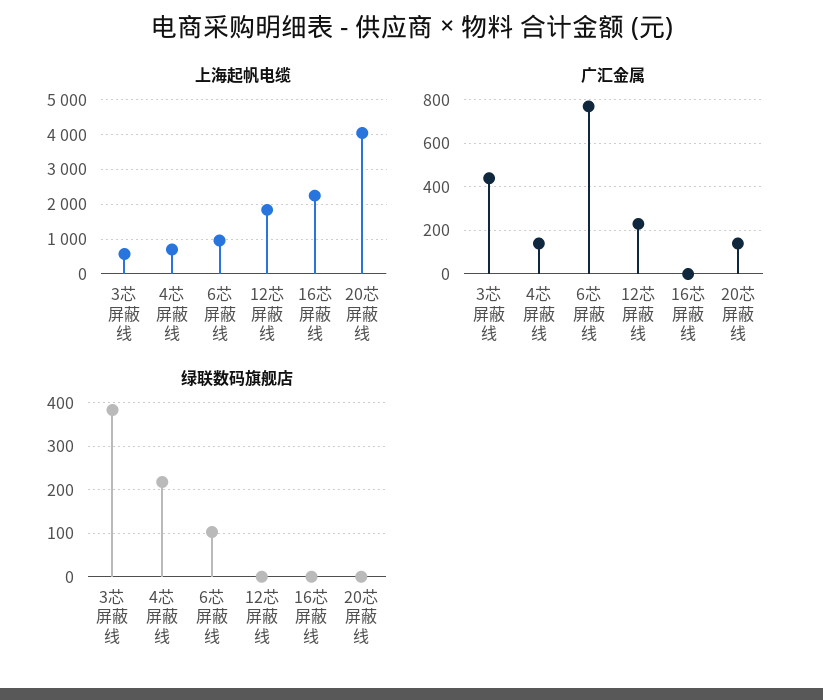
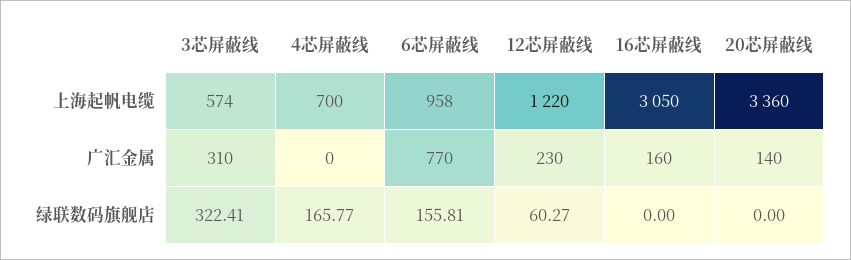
上海起帆电缆, 12芯屏蔽线: 1800 -> 1220
上海起帆电缆, 16芯屏蔽线: 2200 -> 3050
上海起帆电缆, 20芯屏蔽线: 4000 -> 3360
广汇金属, 3芯屏蔽线: 450 -> 310
广汇金属, 4芯屏蔽线: 150 -> 0
广汇金属, 16芯屏蔽线: 0 -> 160
绿联数码旗舰店, 3芯屏蔽线: 380 -> 322.41
绿联数码旗舰店, 4芯屏蔽线: 220 -> 165.77
绿联数码旗舰店, 6芯屏蔽线: 100 -> 155.81
绿联数码旗舰店, 12芯屏蔽线: 0 -> 60.27

